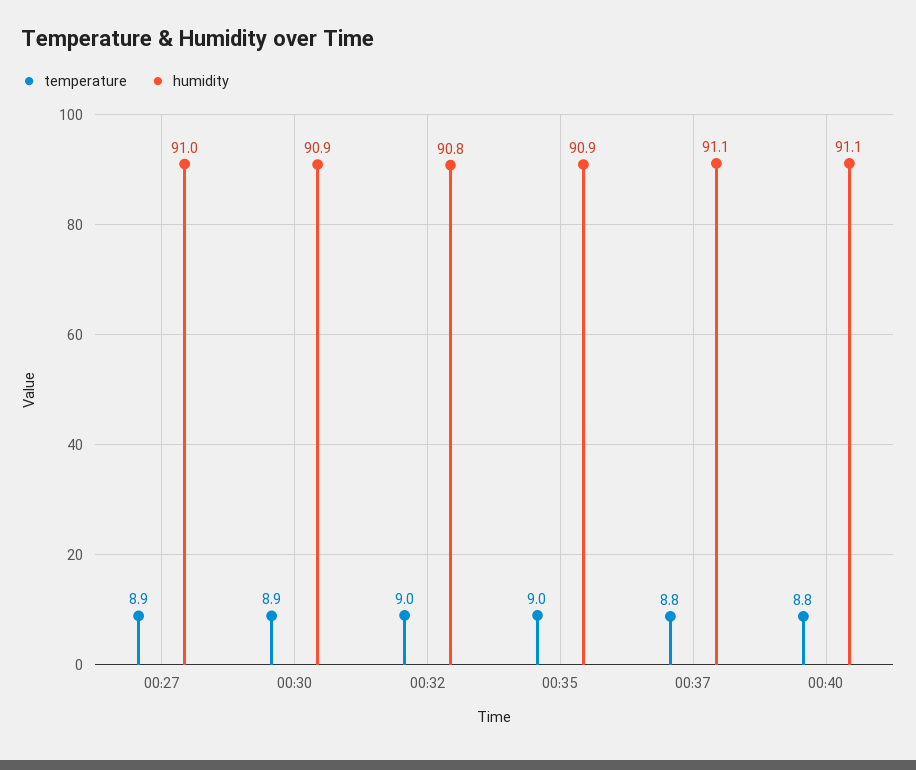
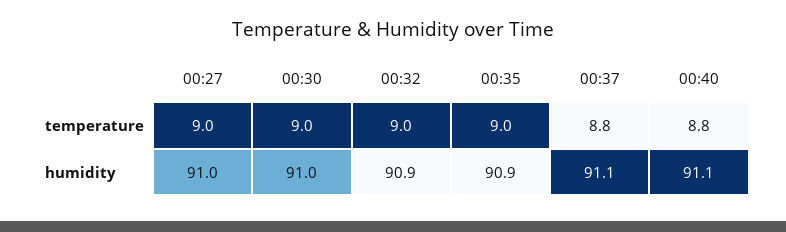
temperature, 00:27: 8.9 -> 9
temperature, 00:30: 8.9 -> 9
humidity, 00:30: 90.9 -> 91
humidity, 00:32: 90.8 -> 90.9

